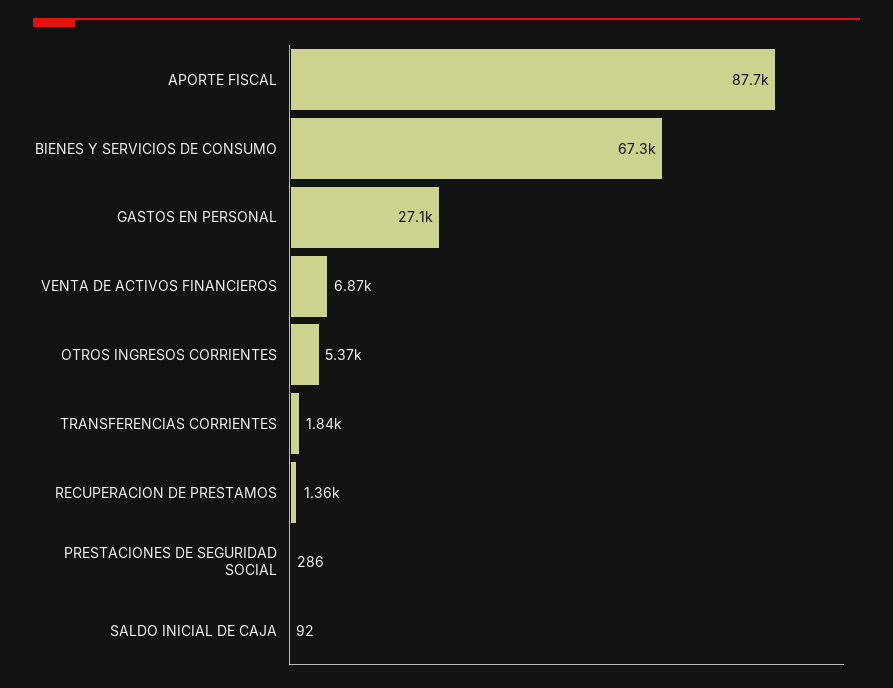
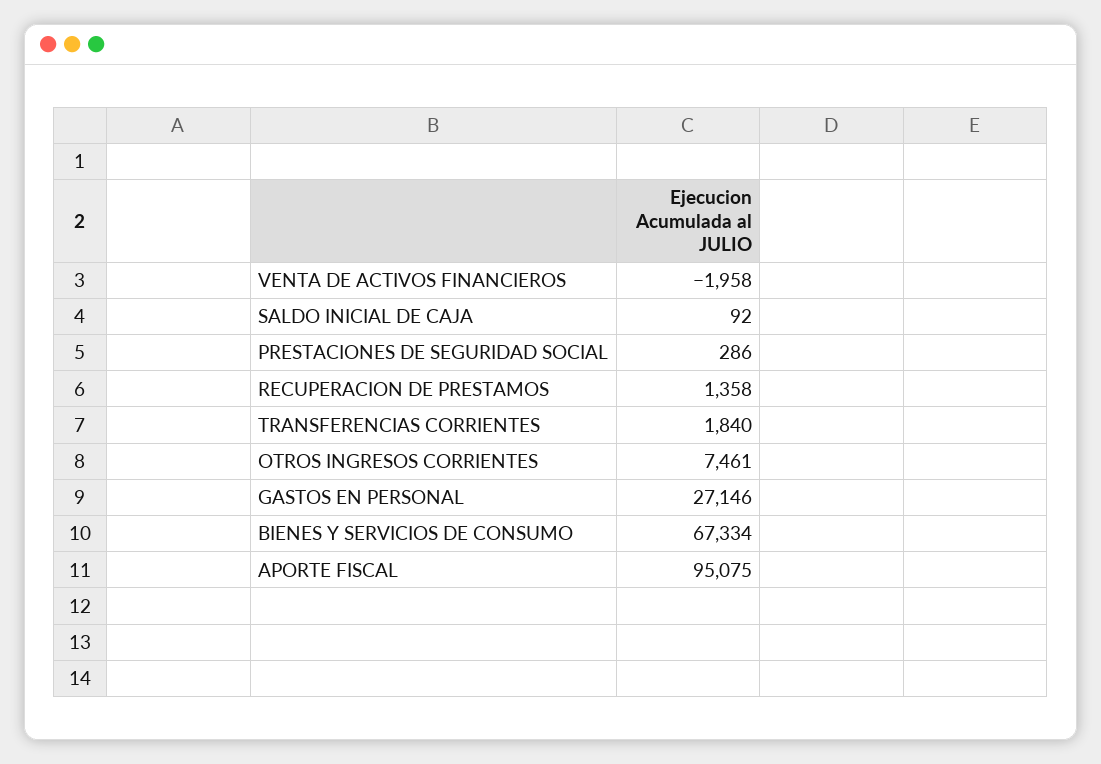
APORTE FISCAL: 87700 -> 95075
VENTA DE ACTIVOS FINANCIEROS: 6870 -> -1958
OTROS INGRESOS CORRIENTES: 5370 -> 7461

